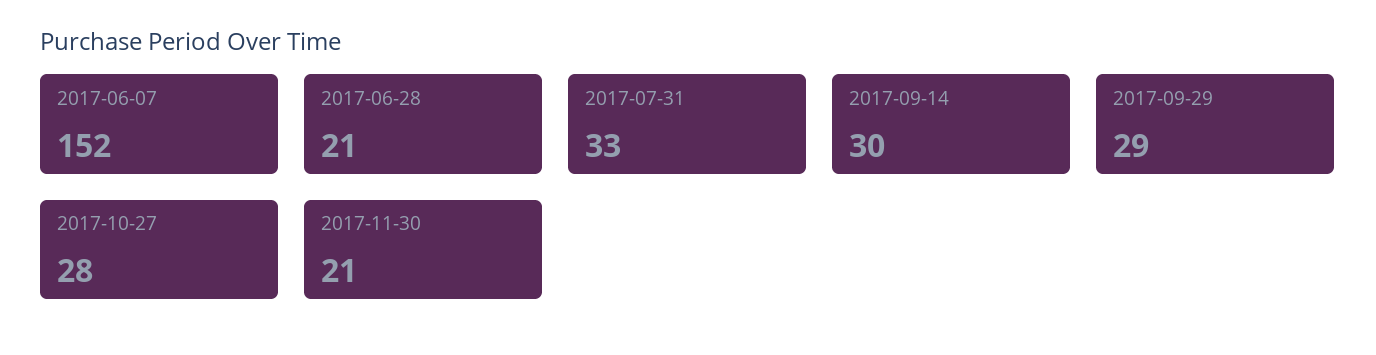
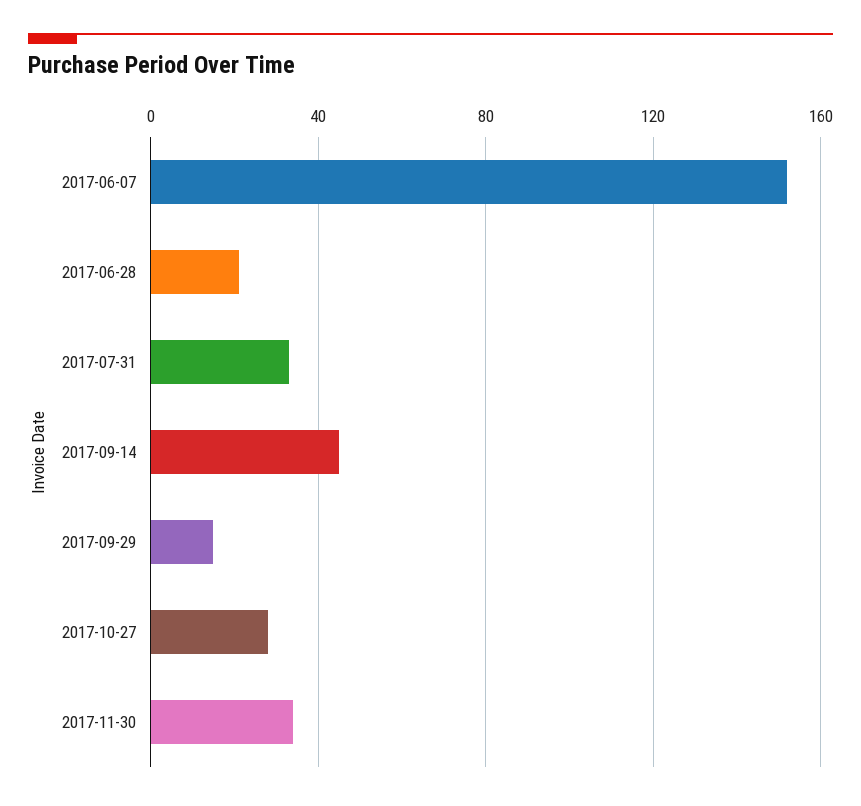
2017-09-14: 30 -> 45
2017-09-29: 29 -> 15
2017-11-30: 21 -> 35

